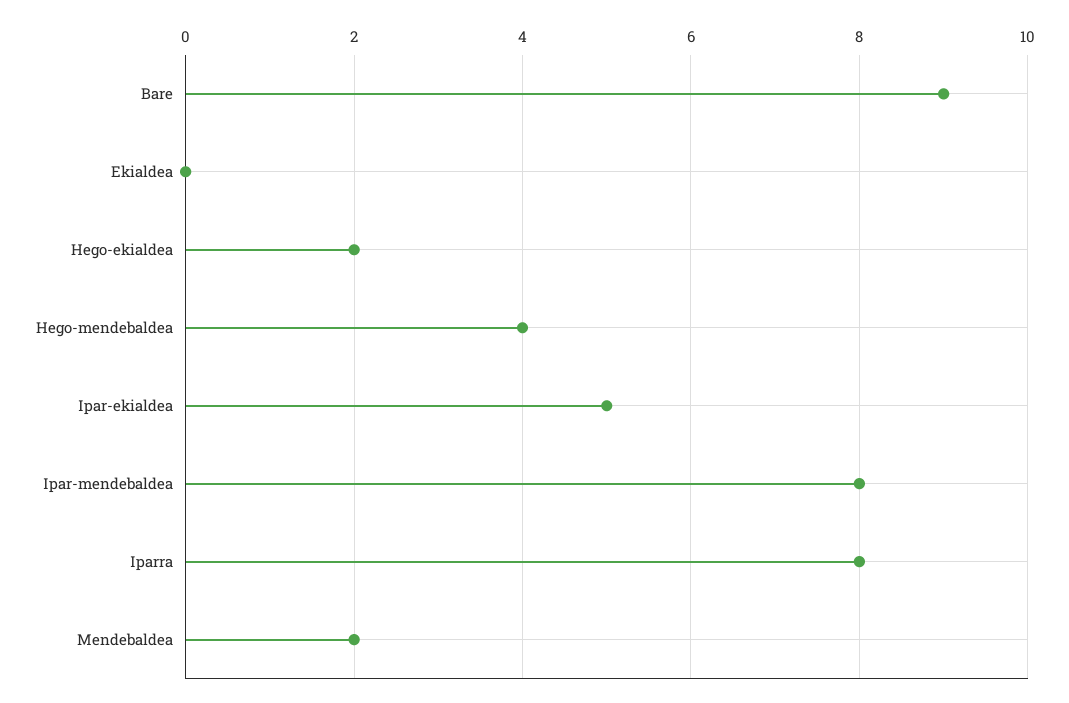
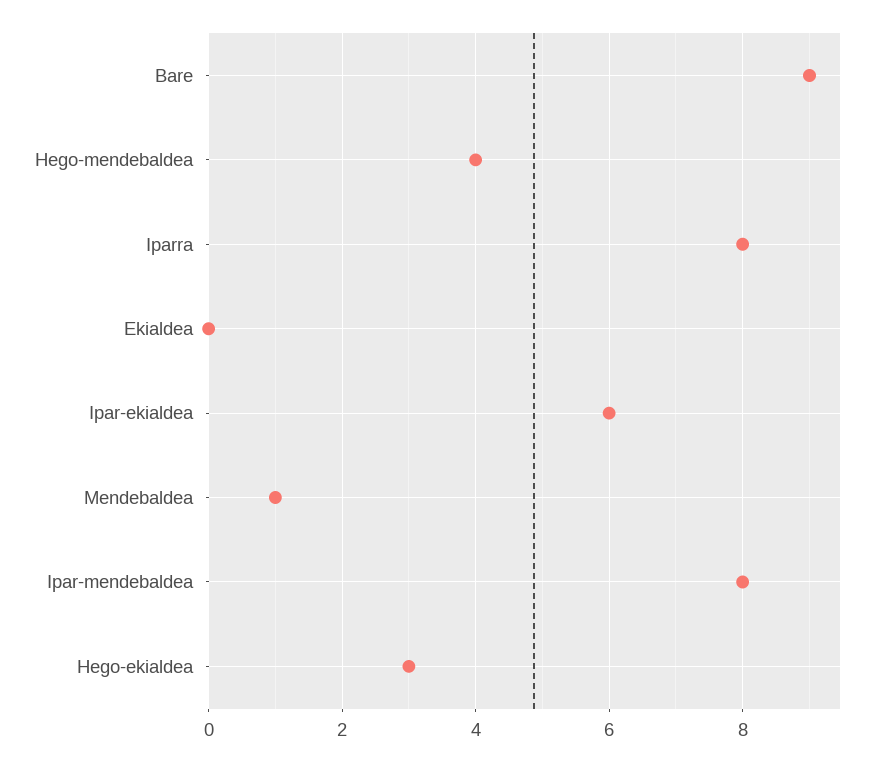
Hego-ekialdea: 2 -> 3
Ipar-ekialdea: 5 -> 6
Mendebaldea: 2 -> 1

